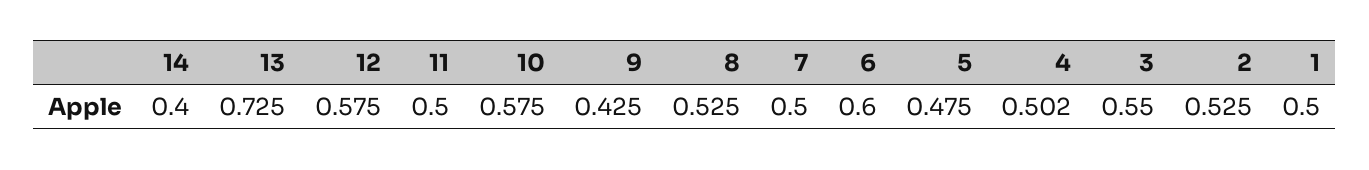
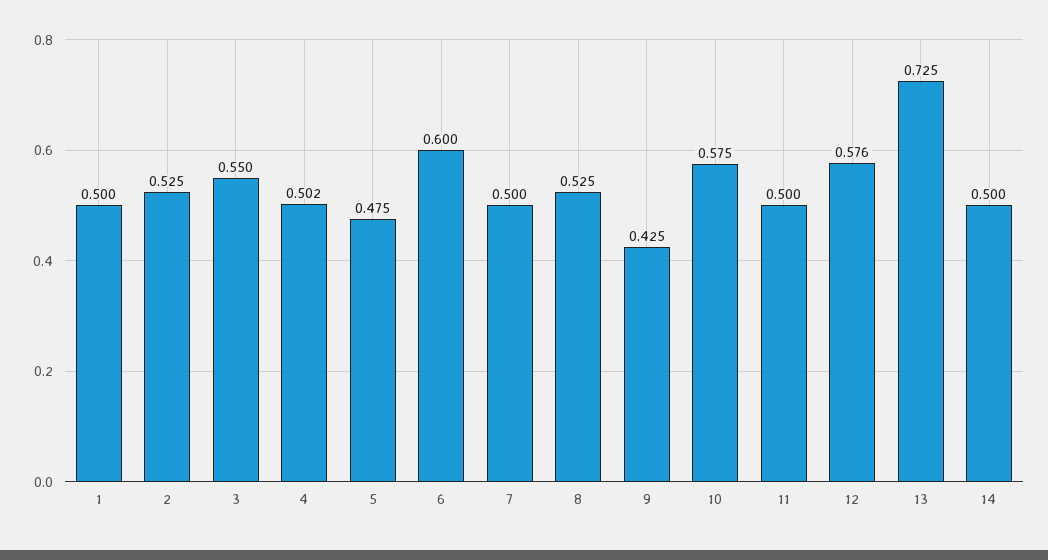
14: 0.4 -> 0.5
12: 0.575 -> 0.576

